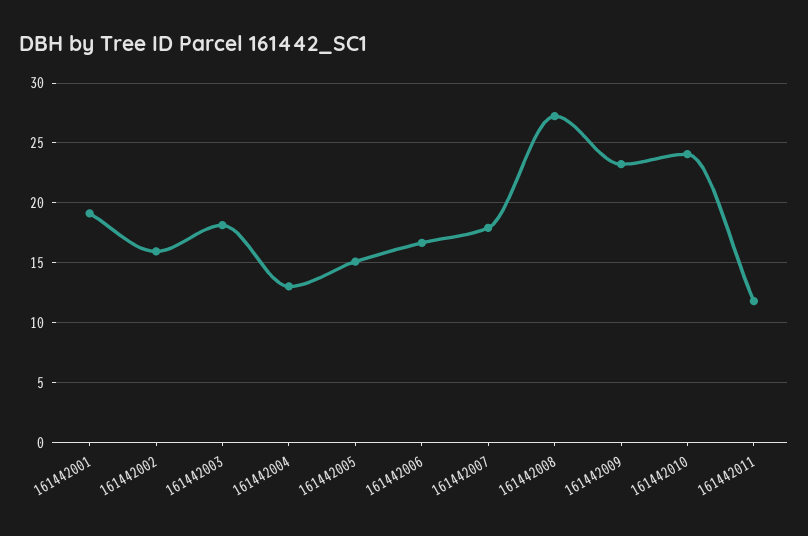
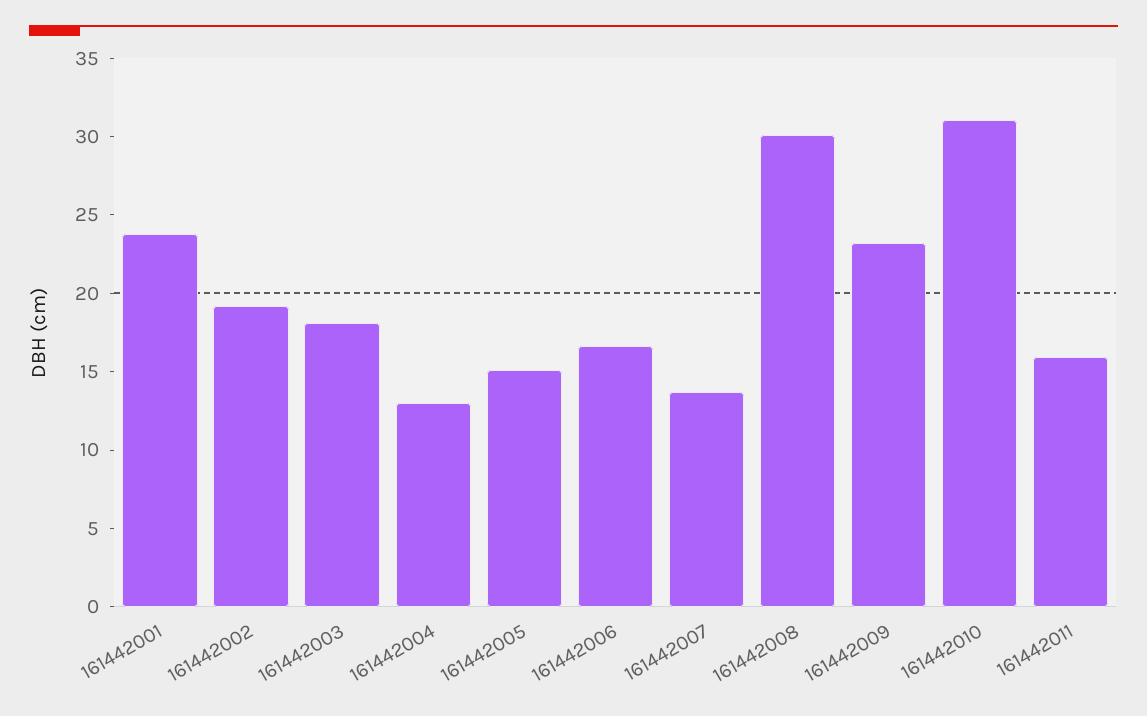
161442001: 19 -> 24
161442002: 16 -> 19
161442007: 18 -> 14
161442008: 27 -> 30
161442010: 24 -> 31
161442011: 12 -> 16

